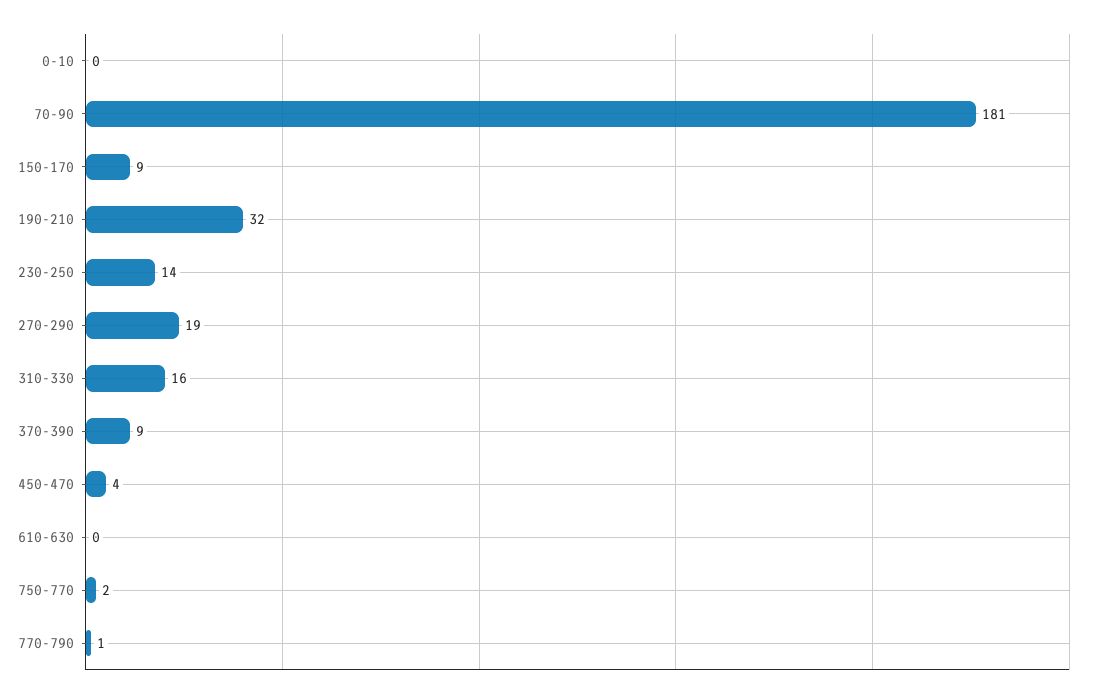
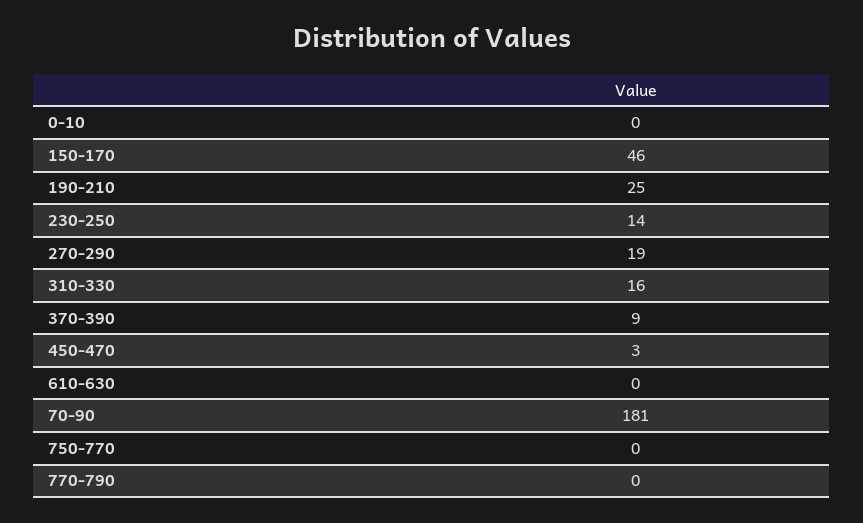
150-170: 9 -> 46
190-210: 32 -> 25
450-470: 4 -> 3
750-770: 2 -> 0
770-790: 1 -> 0

